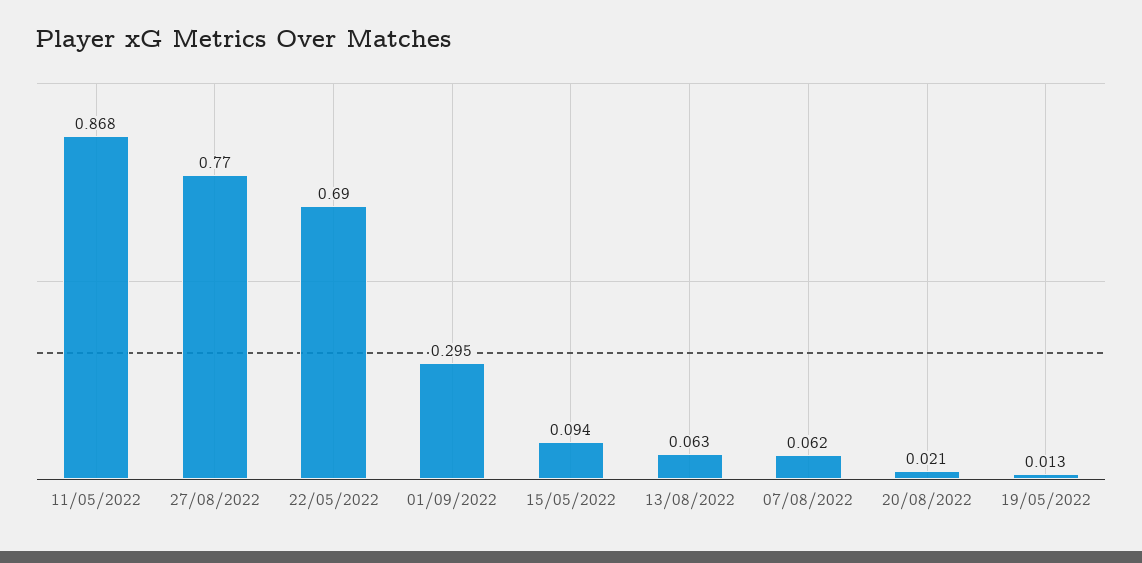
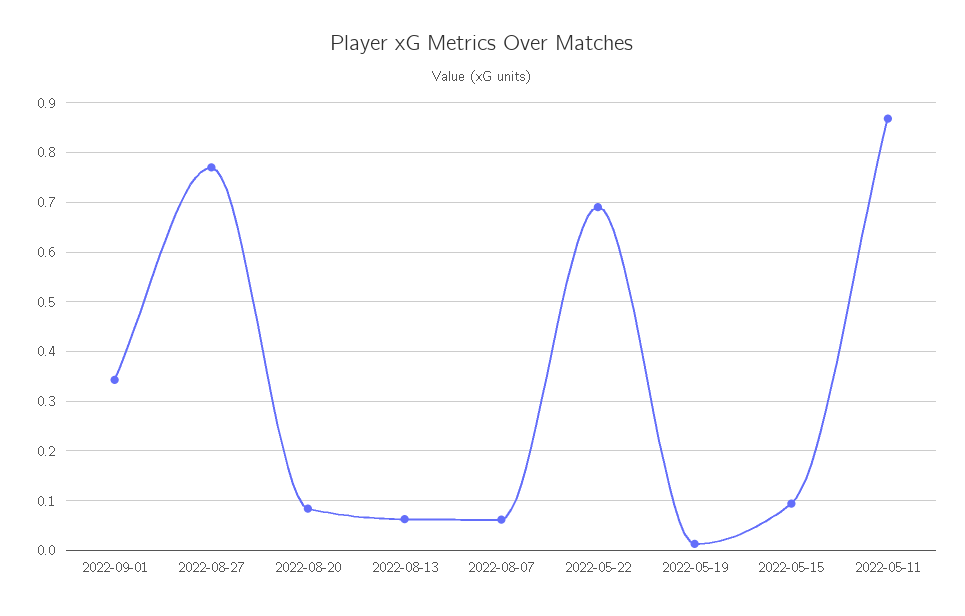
01/09/2022: 0.295 -> 0.34
20/08/2022: 0.021 -> 0.08

